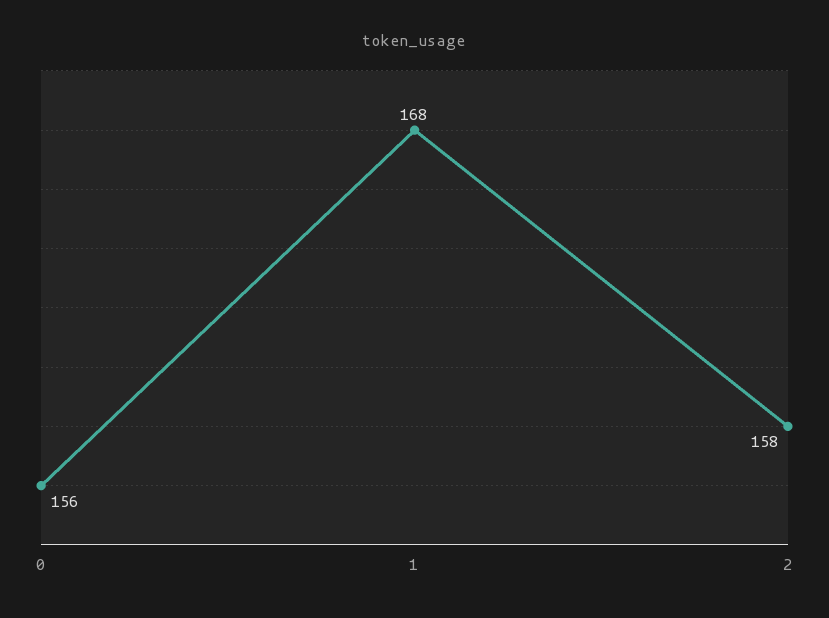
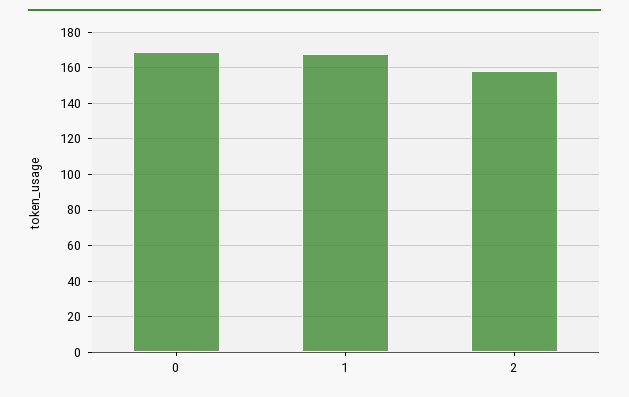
0: 156 -> 170

